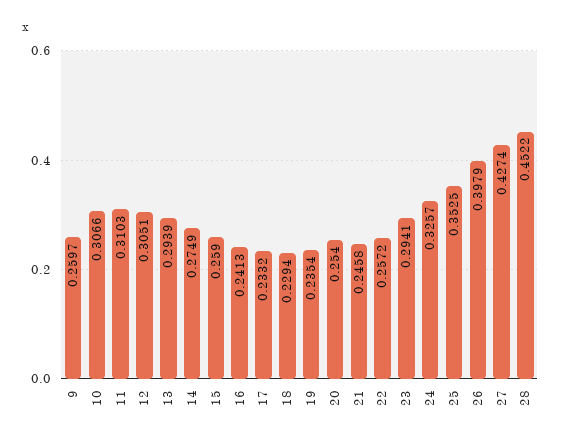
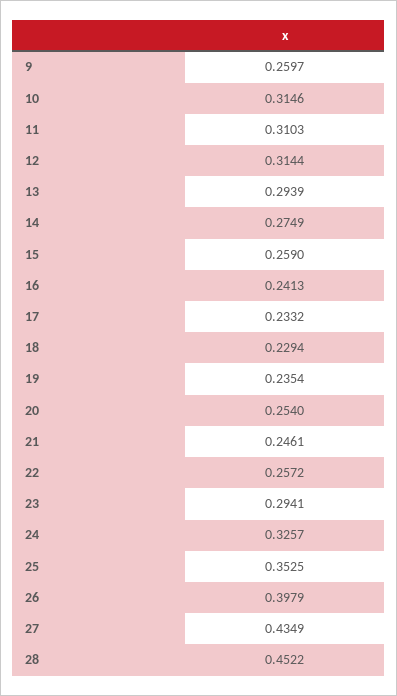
10: 0.3066 -> 0.3146
12: 0.3051 -> 0.3144
21: 0.2458 -> 0.2461
27: 0.4274 -> 0.4349

